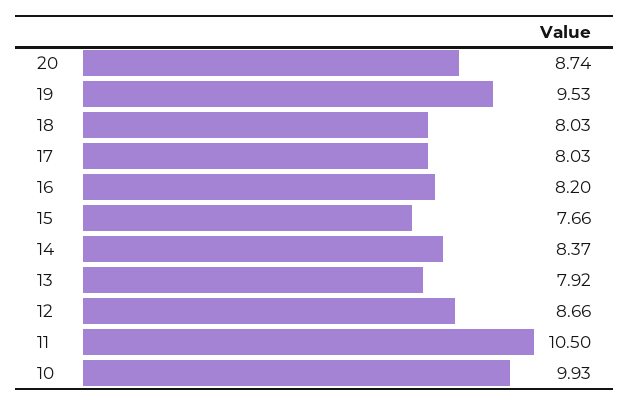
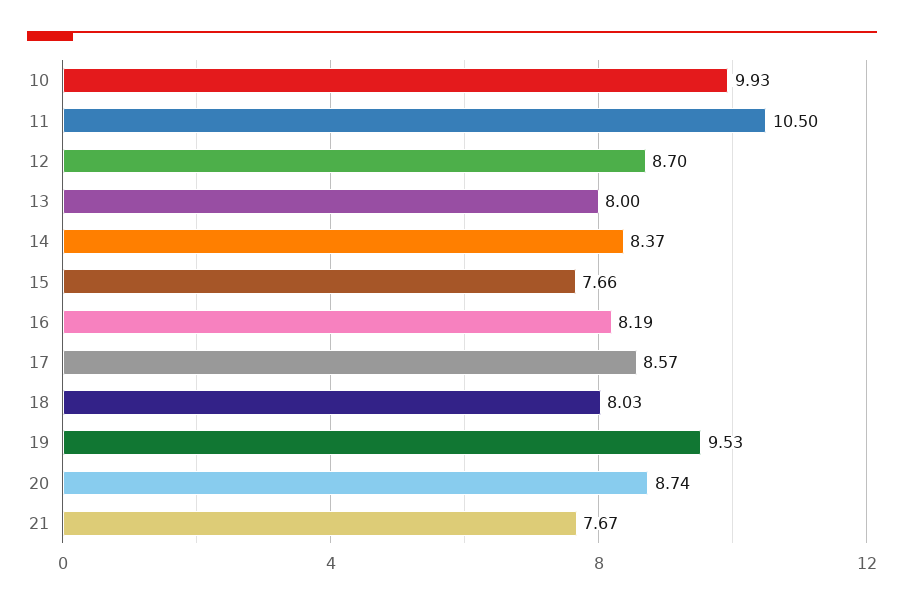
17: 8.03 -> 8.57
16: 8.2 -> 8.19
13: 7.92 -> 8
12: 8.66 -> 8.7
21: none -> 7.67

